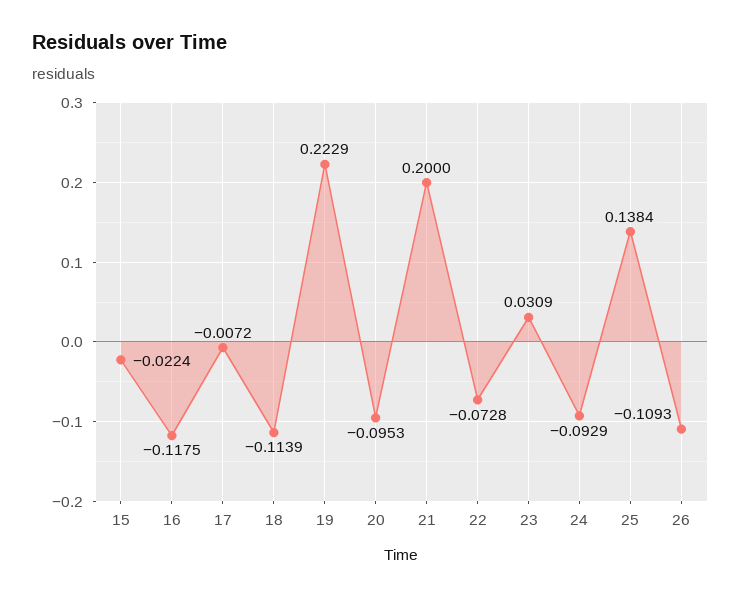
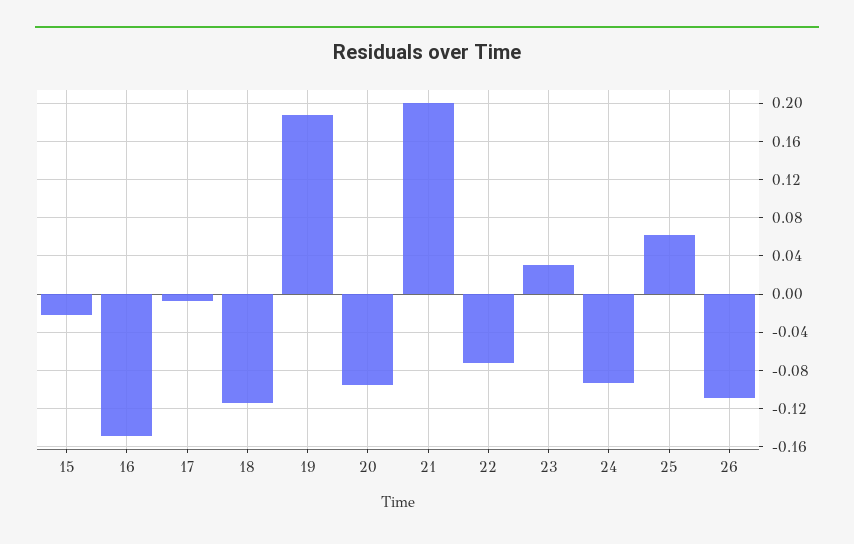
16: -0.1175 -> -0.15
19: 0.2229 -> 0.19
25: 0.1384 -> 0.06

